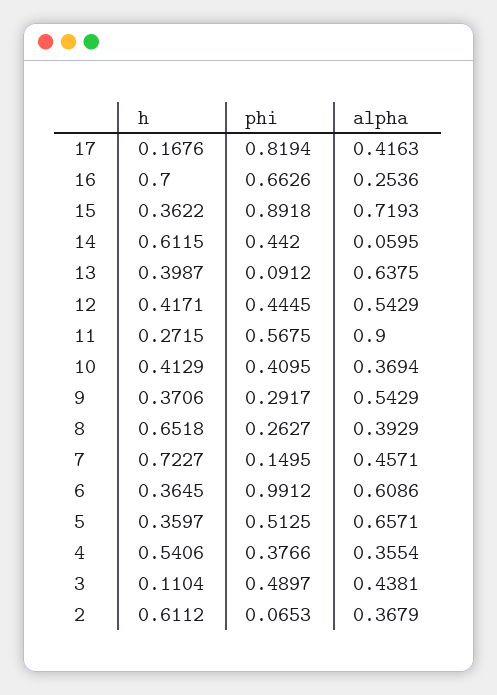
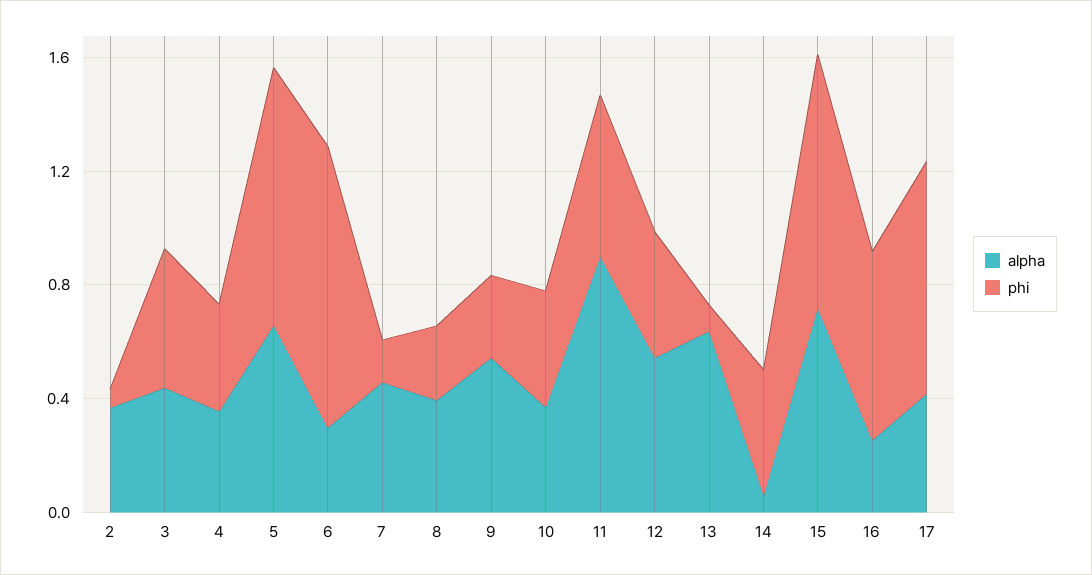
h, 17: 0.1676 -> none
h, 16: 0.7 -> none
h, 15: 0.3622 -> none
h, 14: 0.6115 -> none
h, 13: 0.3987 -> none
h, 12: 0.4171 -> none
h, 11: 0.2715 -> none
h, 10: 0.4129 -> none
h, 9: 0.3706 -> none
h, 8: 0.6518 -> none
h, 7: 0.7227 -> none
h, 6: 0.3645 -> none
alpha, 6: 0.6086 -> 0.3
h, 5: 0.3597 -> none
phi, 5: 0.5125 -> 0.9
h, 4: 0.5406 -> none
h, 3: 0.1104 -> none
h, 2: 0.6112 -> none

